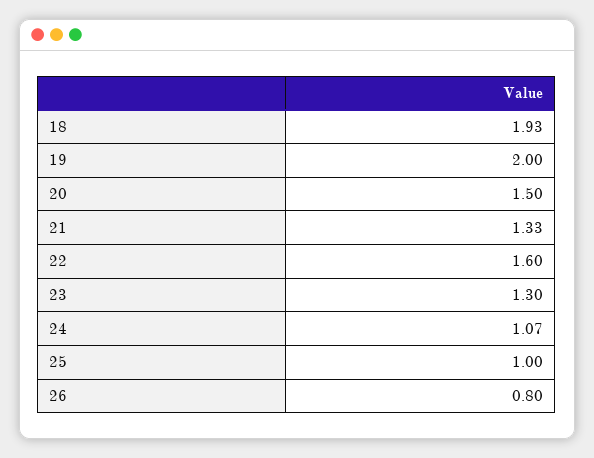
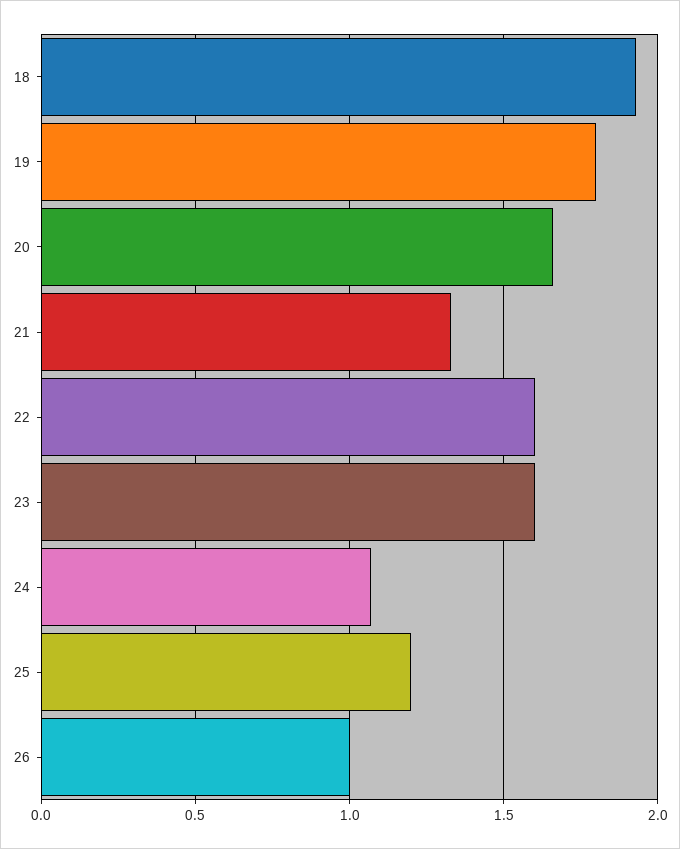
19: 2 -> 1.8
20: 1.5 -> 1.65
23: 1.3 -> 1.6
25: 1 -> 1.2
26: 0.8 -> 1

